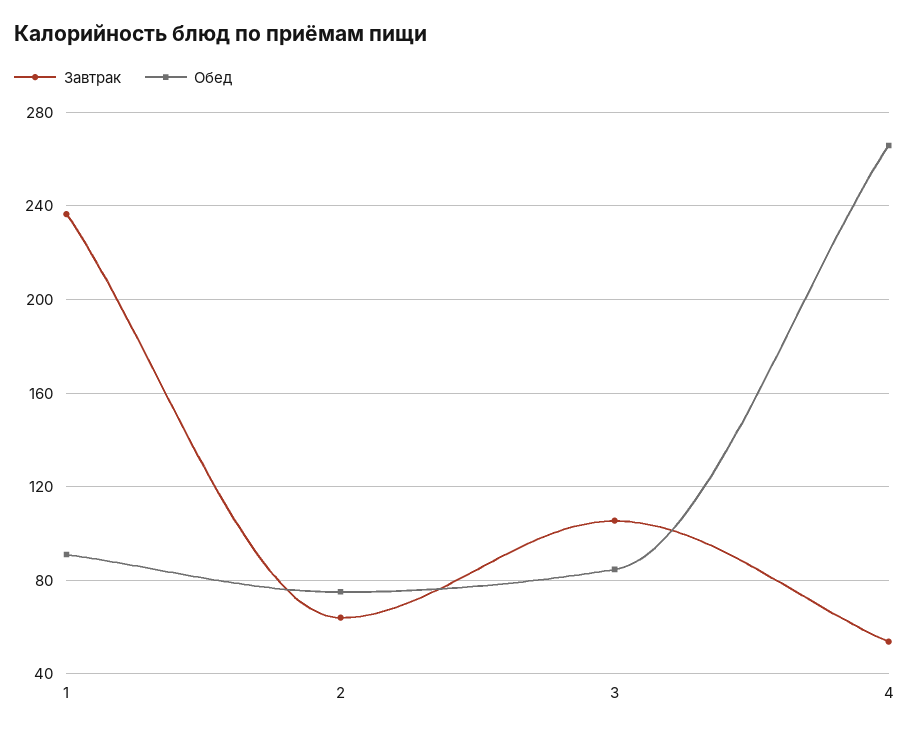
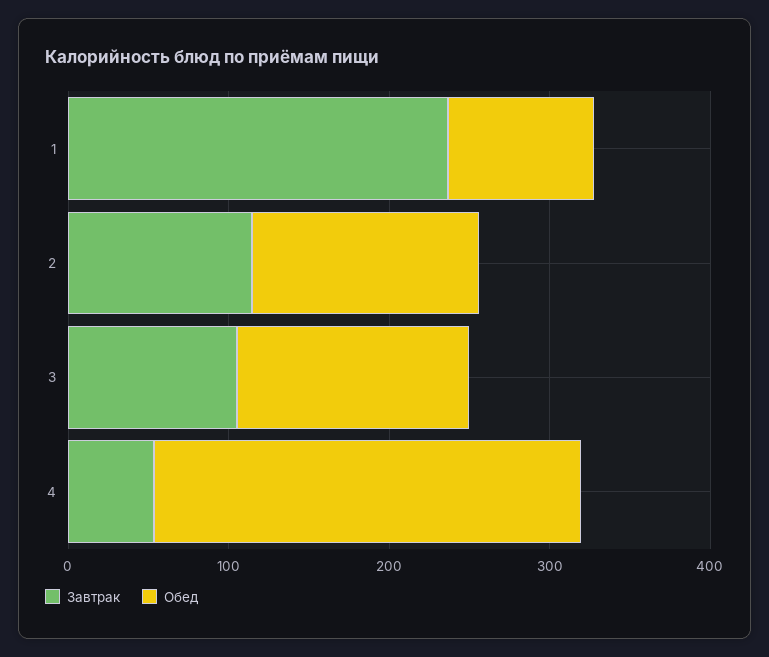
Завтрак, 2: 65 -> 120
Обед, 2: 75 -> 140
Обед, 3: 85 -> 140

